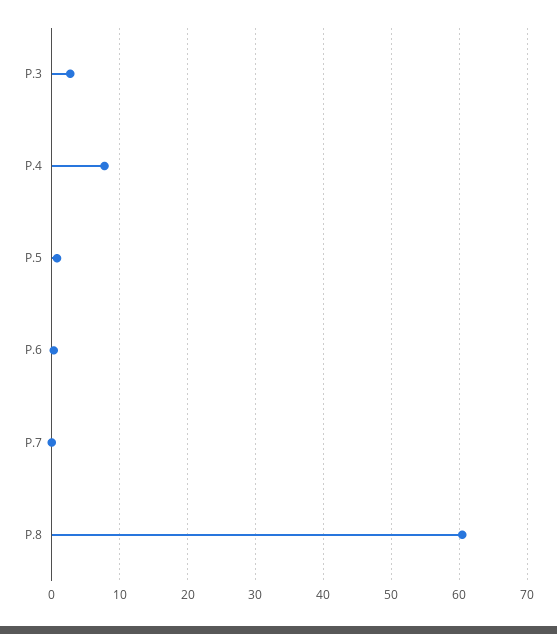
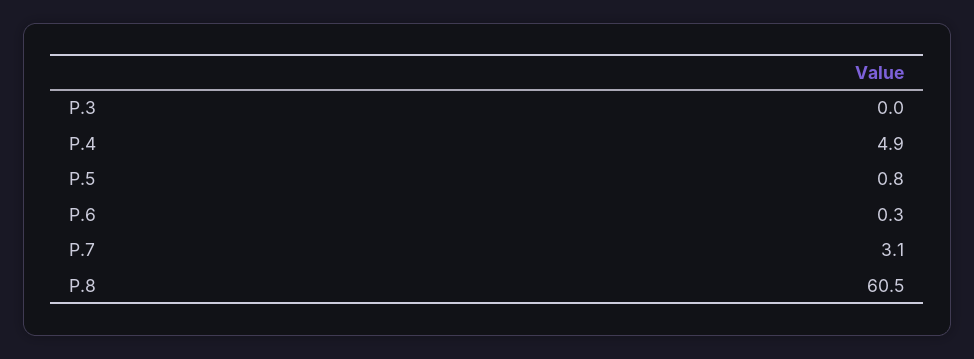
P.3: 3 -> 0
P.4: 8 -> 4.9
P.7: 0 -> 3.1

